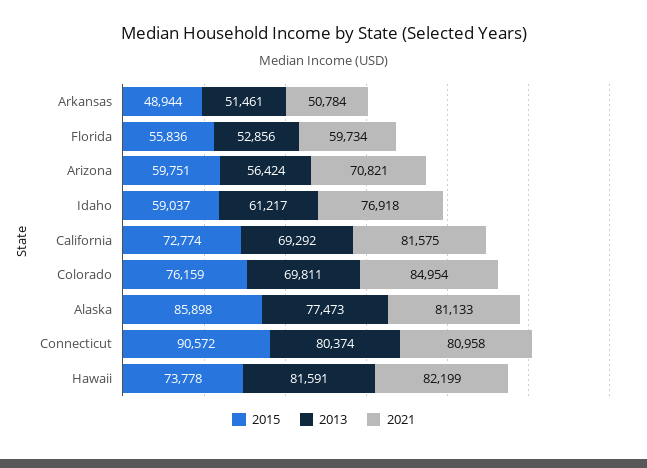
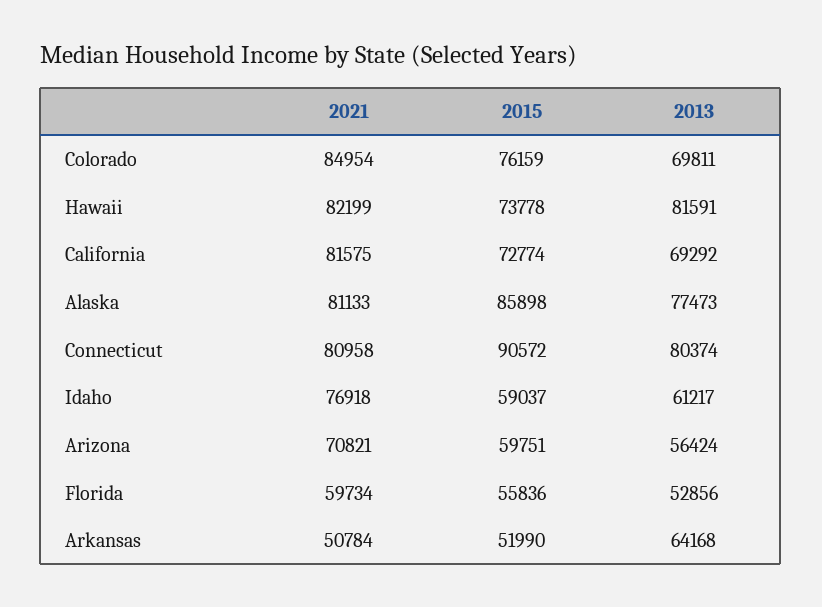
2015, Arkansas: 48944 -> 51990
2013, Arkansas: 51461 -> 64168

